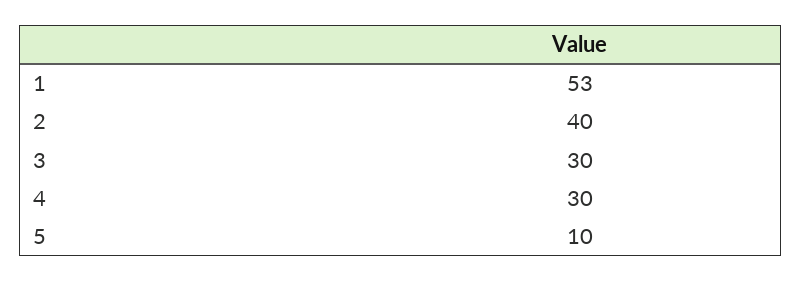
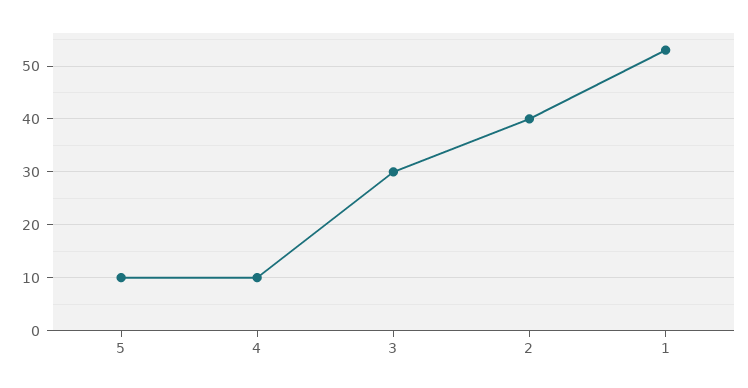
4: 30 -> 10

